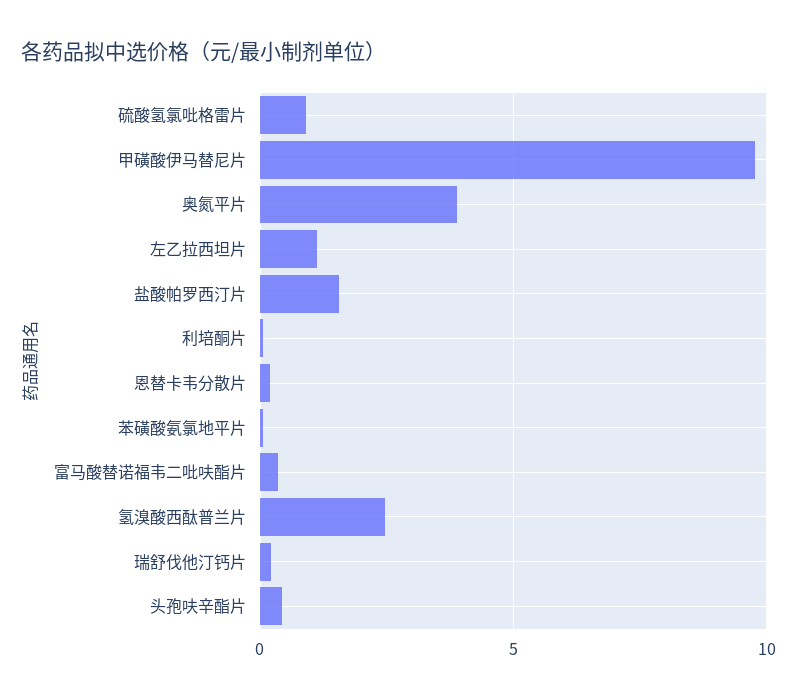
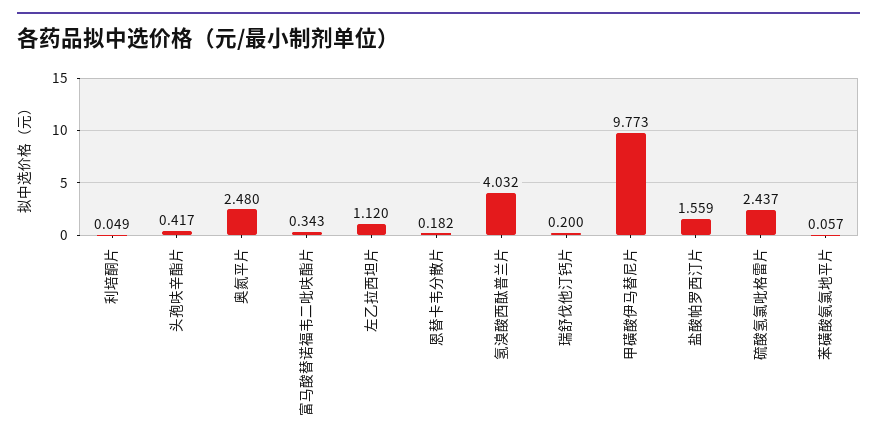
硫酸氢氯吡格雷片: 1 -> 2.437
奥氮平片: 4 -> 2.48
氢溴酸西酞普兰片: 2.5 -> 4.032

